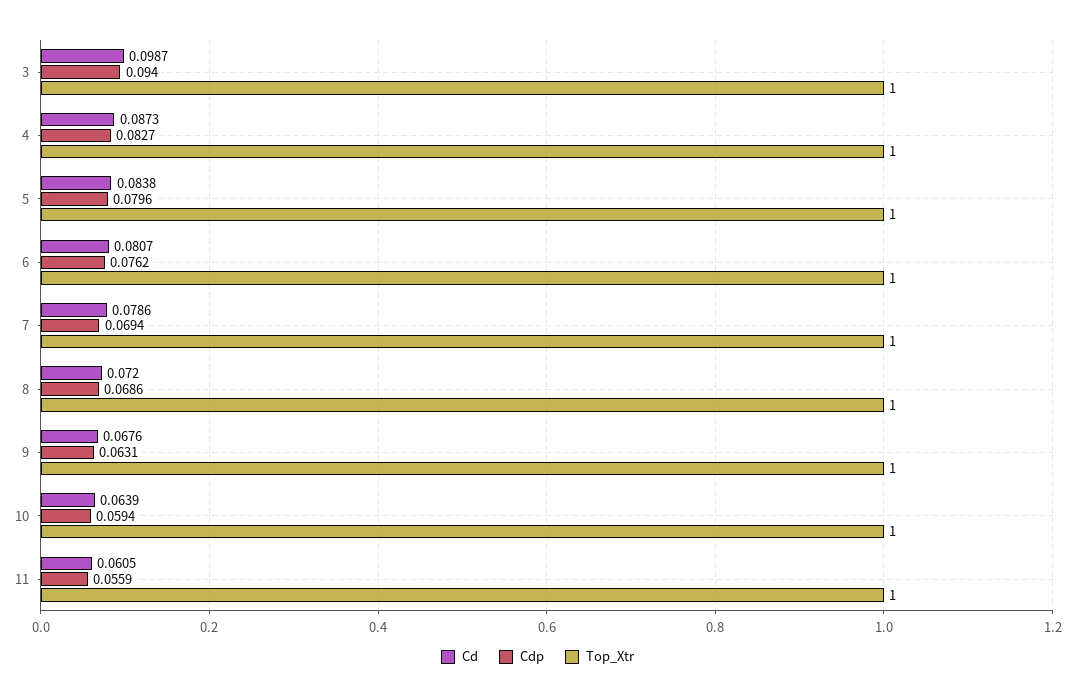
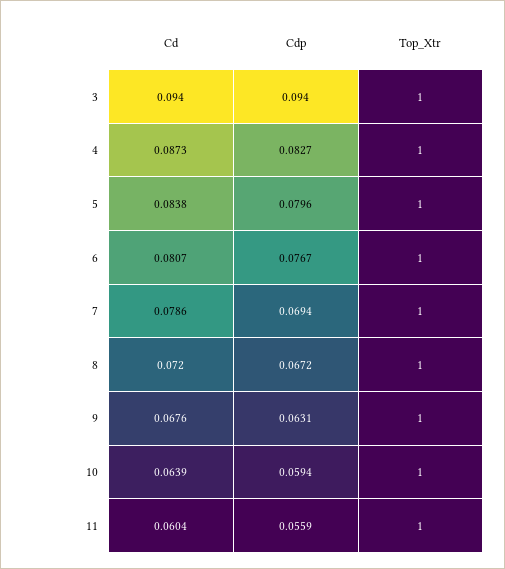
Cd, 3: 0.0987 -> 0.094
Cdp, 6: 0.0762 -> 0.0767
Cdp, 8: 0.0686 -> 0.0672
Cd, 11: 0.0605 -> 0.0604

